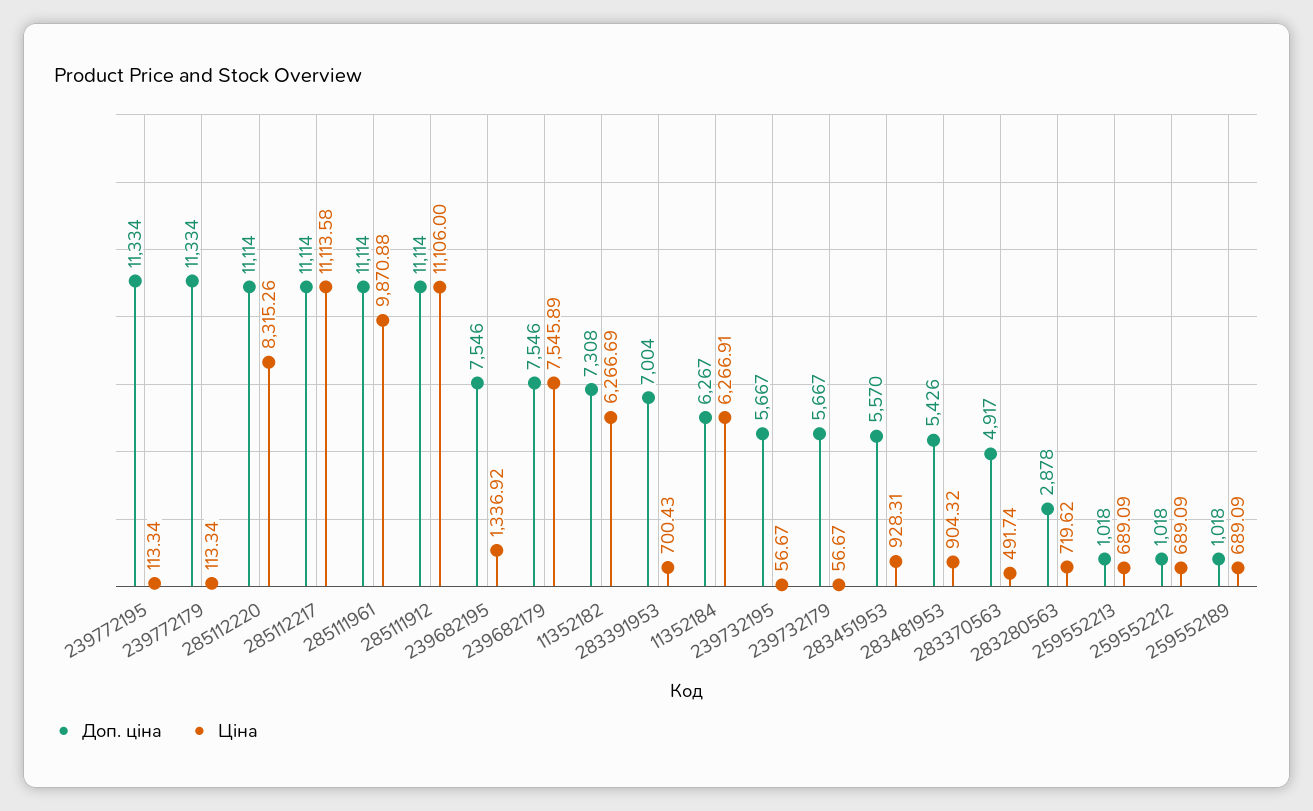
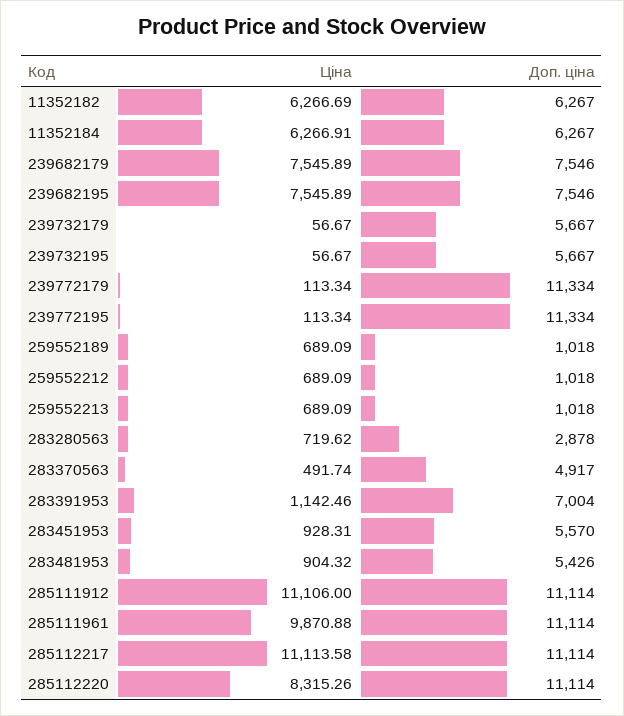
Ціна, 239682195: 1336.92 -> 7545.89
Доп. ціна, 11352182: 7308 -> 6267
Ціна, 283391953: 700.43 -> 1142.46

